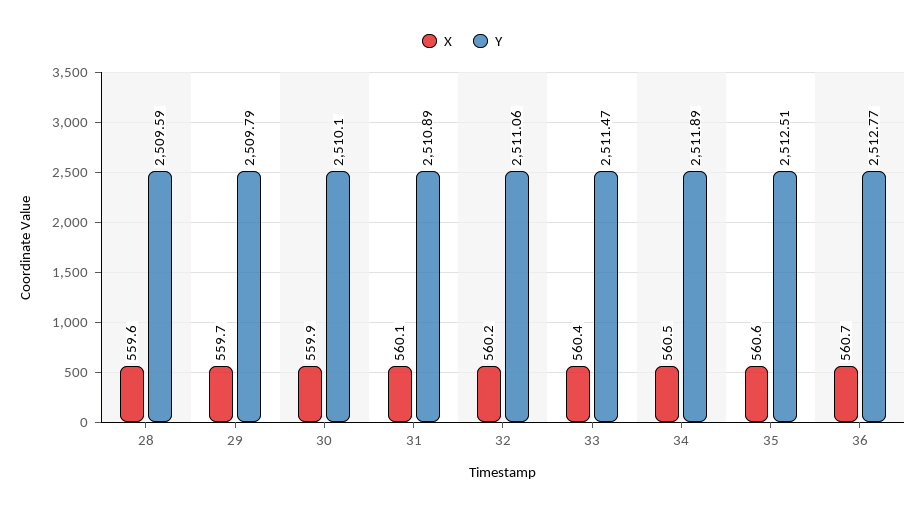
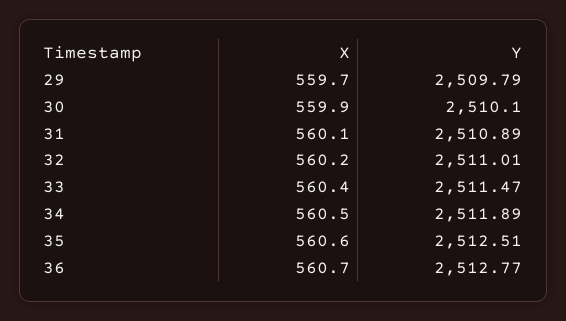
X, 28: 559.6 -> none
Y, 28: 2509.59 -> none
Y, 32: 2511.06 -> 2511.01

